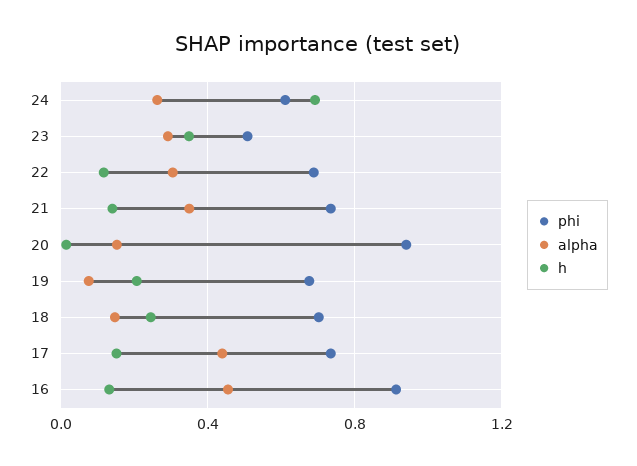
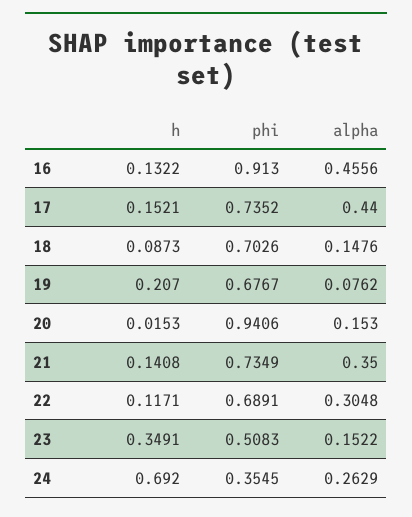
phi, 24: 0.6 -> 0.3545
alpha, 23: 0.3 -> 0.1522
h, 18: 0.25 -> 0.0873

